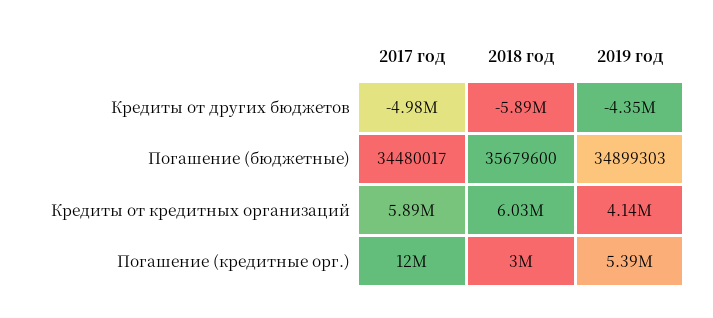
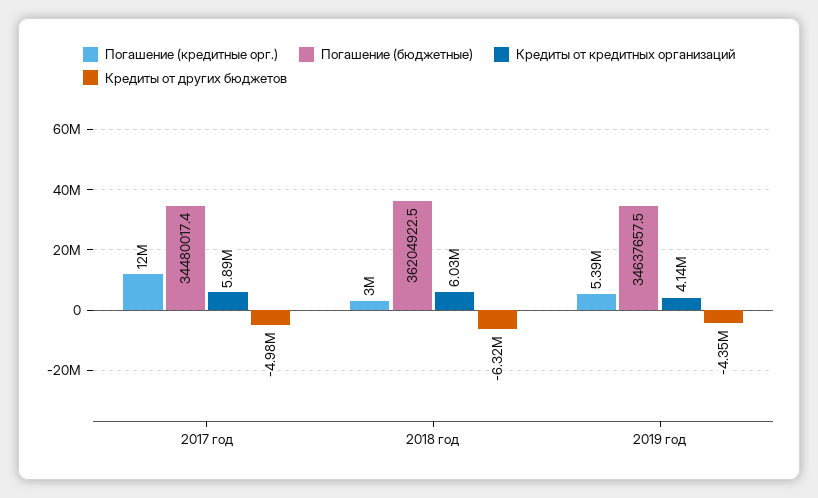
Кредиты от других бюджетов, 2018 год: -5890000 -> -6320000
Погашение (бюджетные), 2018 год: 35679600 -> 36204922.5
Погашение (бюджетные), 2019 год: 34899303 -> 34637657.5

